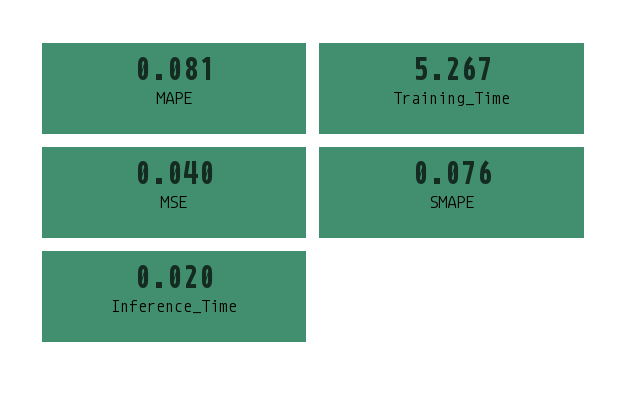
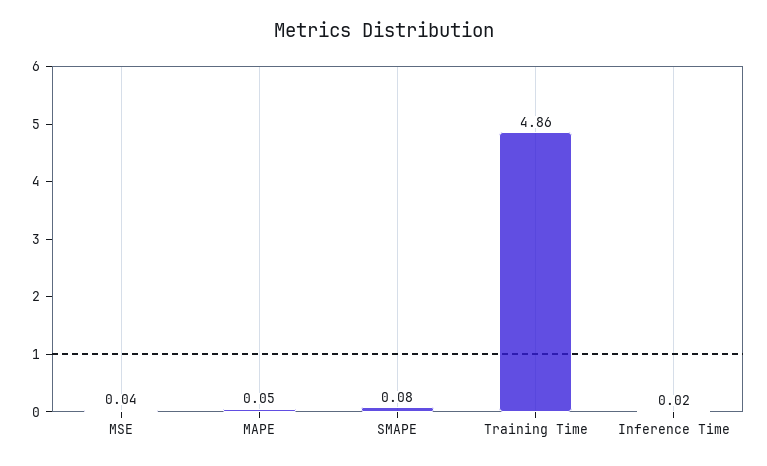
MAPE: 0.081 -> 0.05
Training_Time: 5.267 -> 4.86

